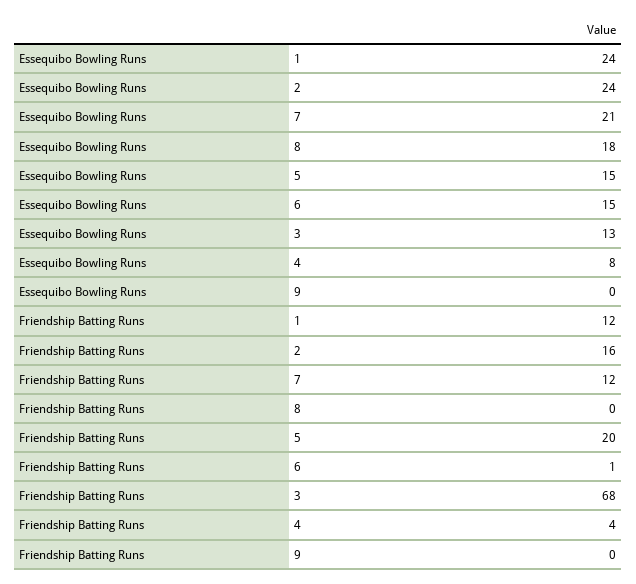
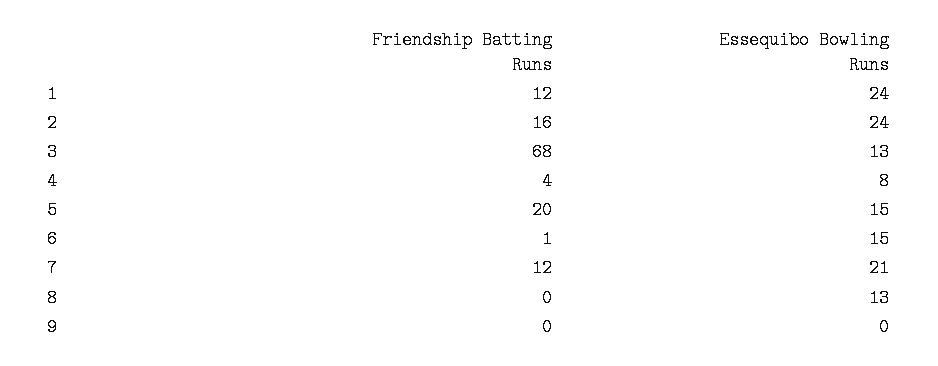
Essequibo Bowling Runs, 8: 18 -> 13

